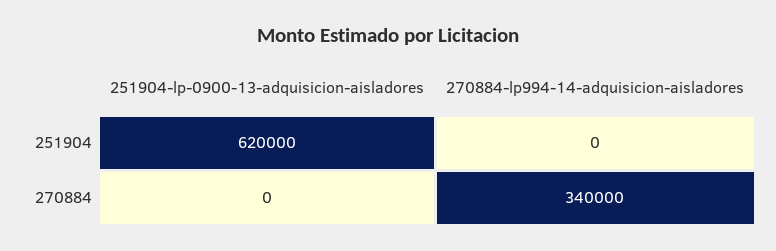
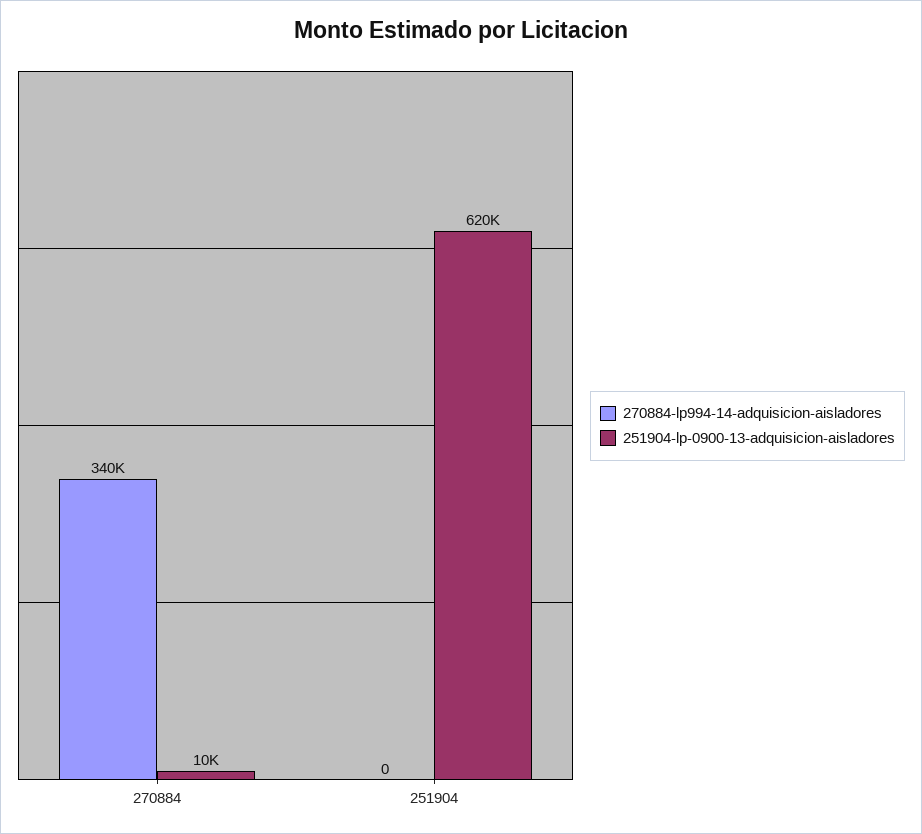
251904-lp-0900-13-adquisicion-aisladores, 270884: 0 -> 10000

